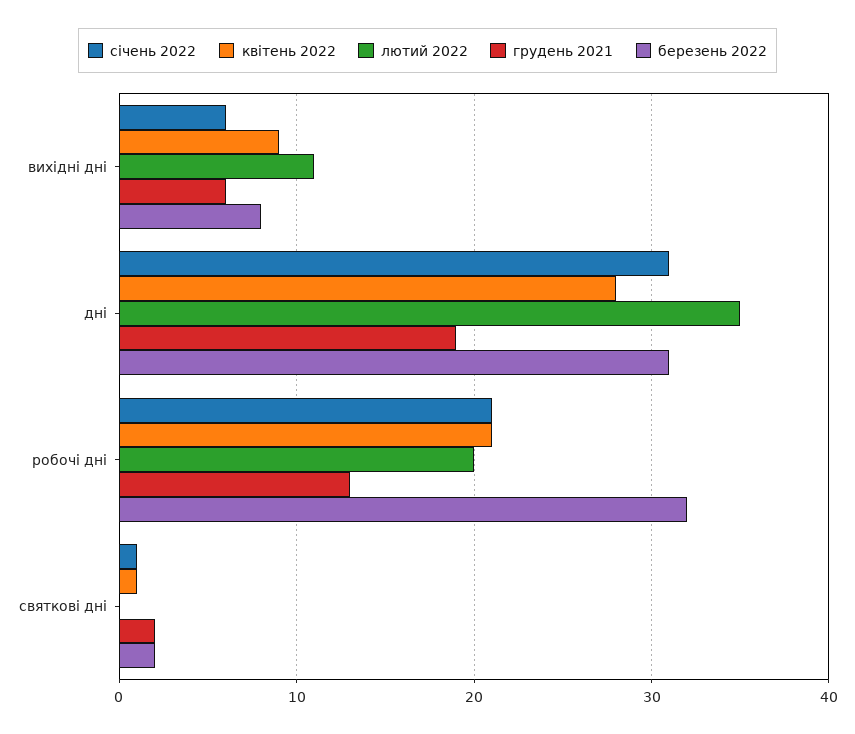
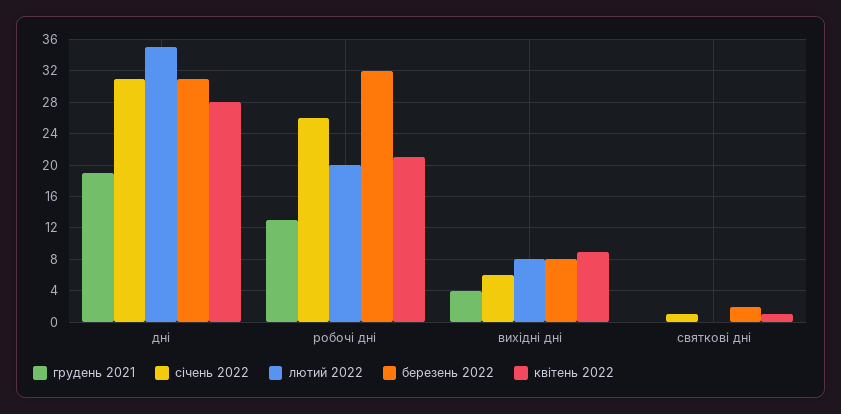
лютий 2022, вихідні дні: 11 -> 8
грудень 2021, вихідні дні: 6 -> 4
січень 2022, робочі дні: 21 -> 26
грудень 2021, святкові дні: 2 -> 0

